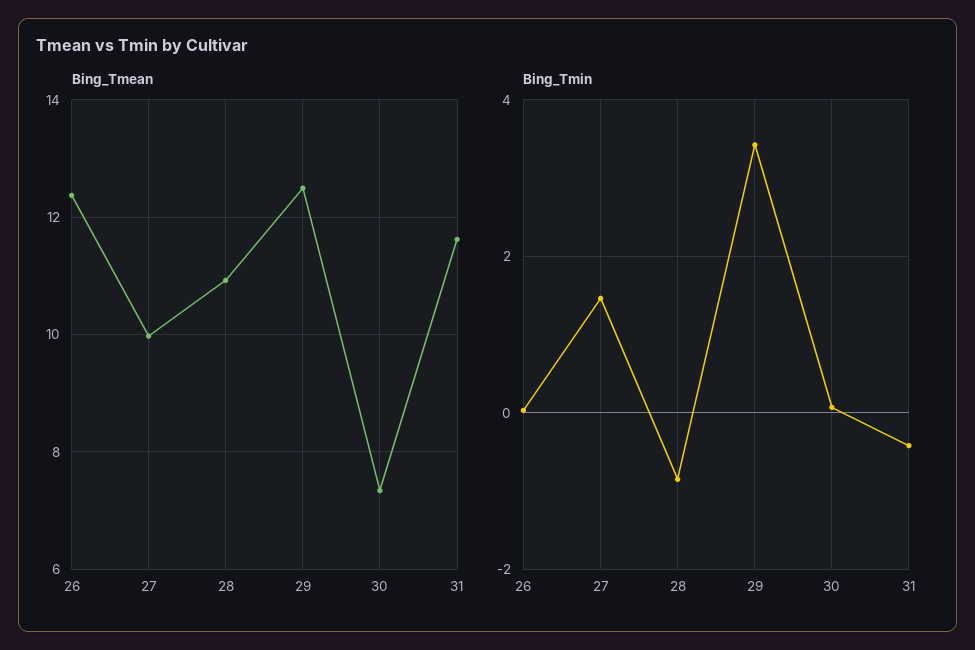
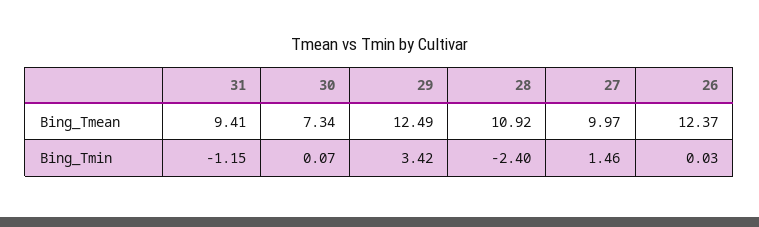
Bing_Tmean, 31: 11.6 -> 9.41
Bing_Tmin, 28: -0.8 -> -2.4
Bing_Tmin, 31: -0.4 -> -1.15

